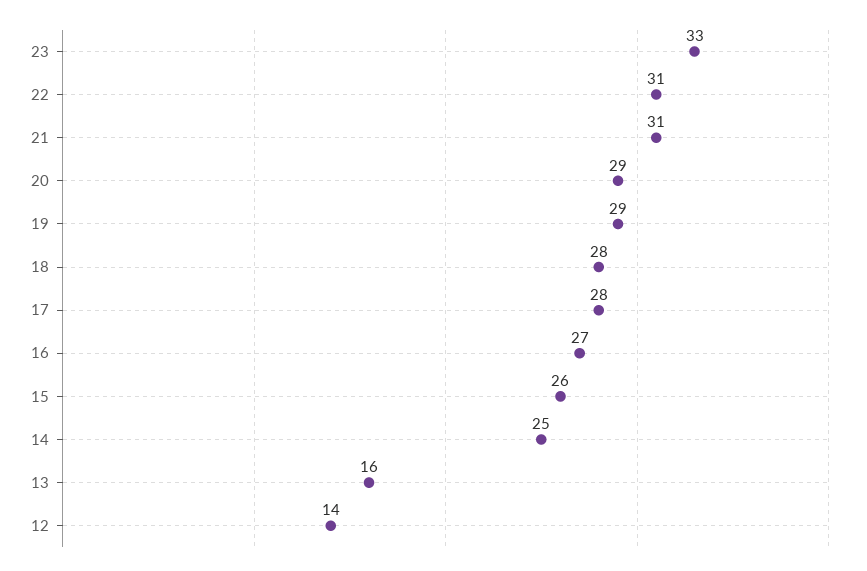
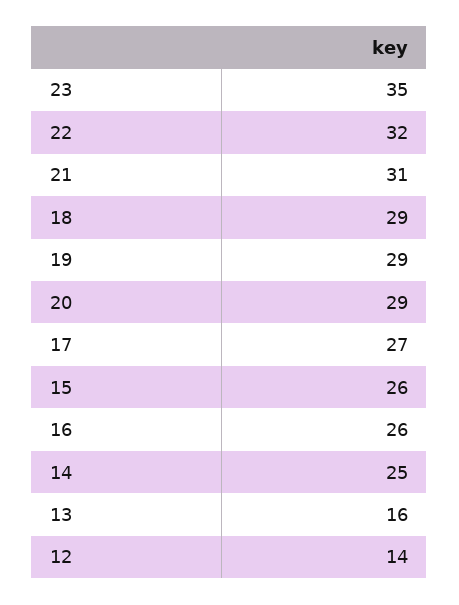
23: 33 -> 35
22: 31 -> 32
18: 28 -> 29
17: 28 -> 27
16: 27 -> 26

